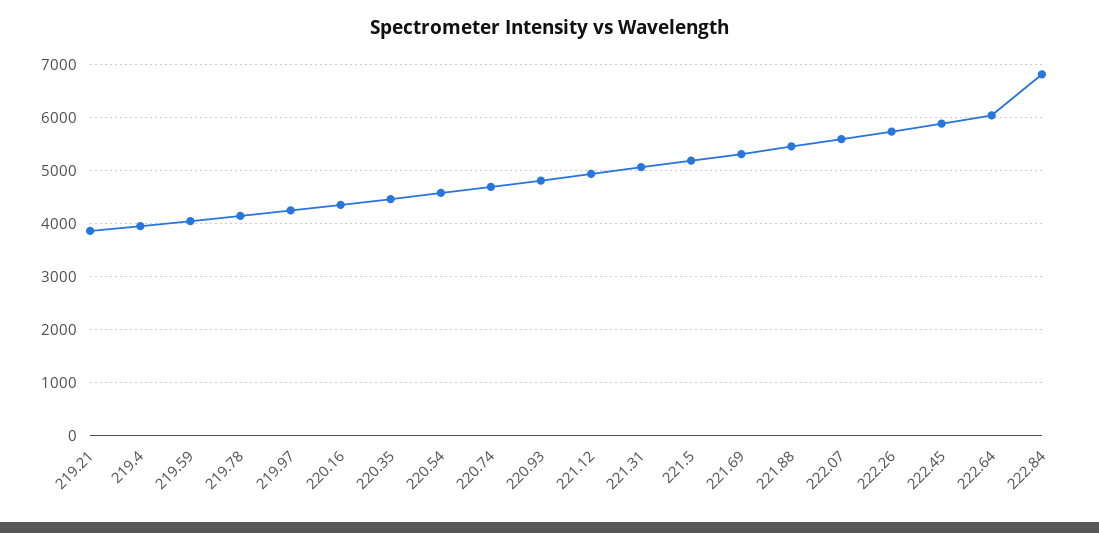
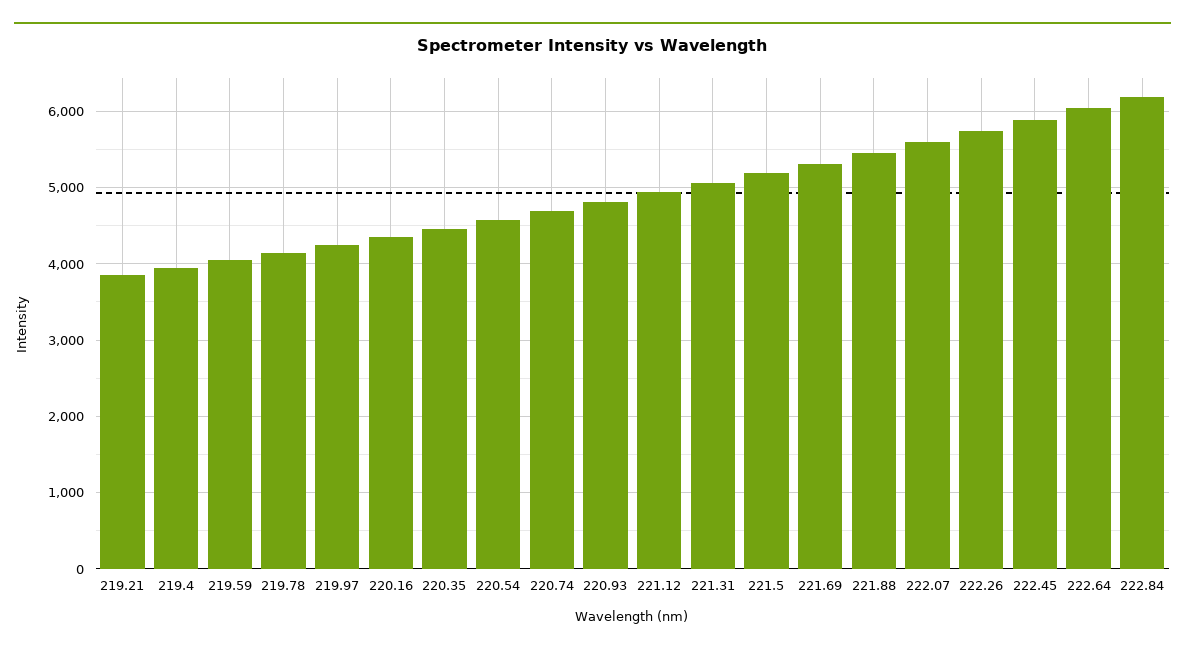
222.84: 6800 -> 6200

